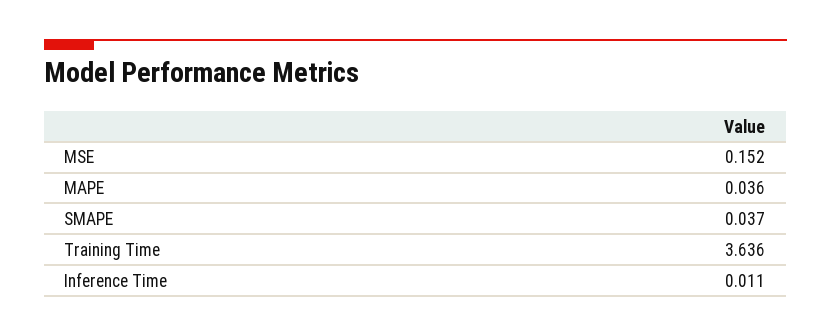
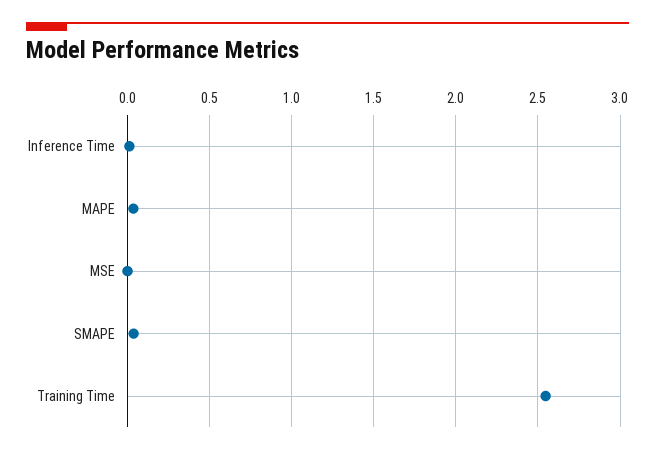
MSE: 0.152 -> 0
Training Time: 3.636 -> 2.55

